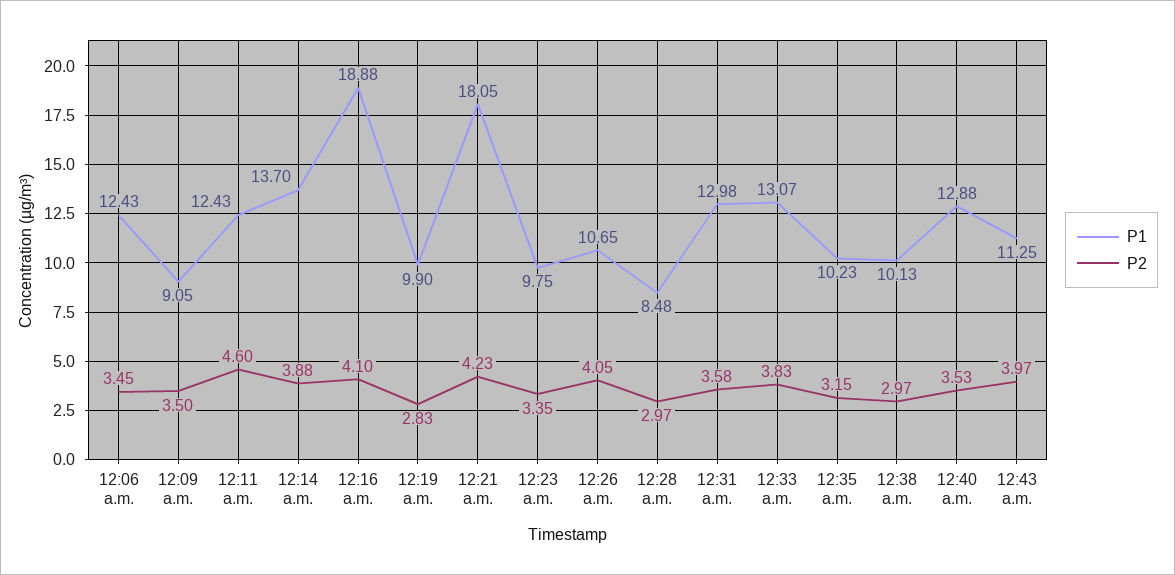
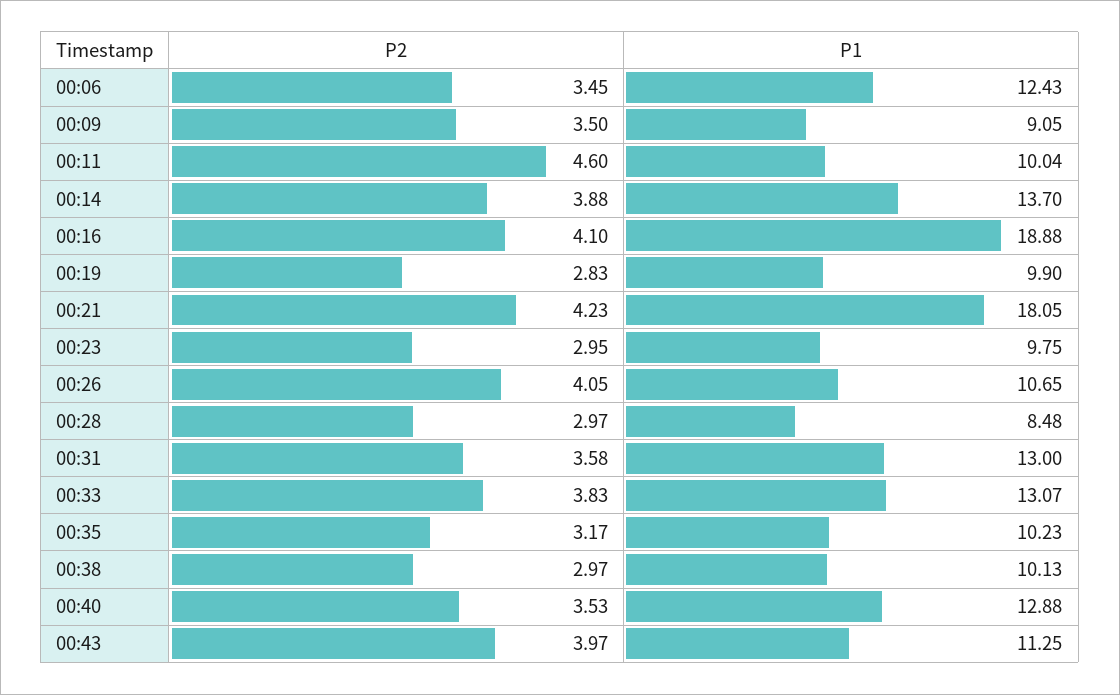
P1, 12:11 a.m.: 12.43 -> 10.04
P2, 12:23 a.m.: 3.35 -> 2.95
P1, 12:31 a.m.: 12.98 -> 13
P2, 12:35 a.m.: 3.15 -> 3.17

